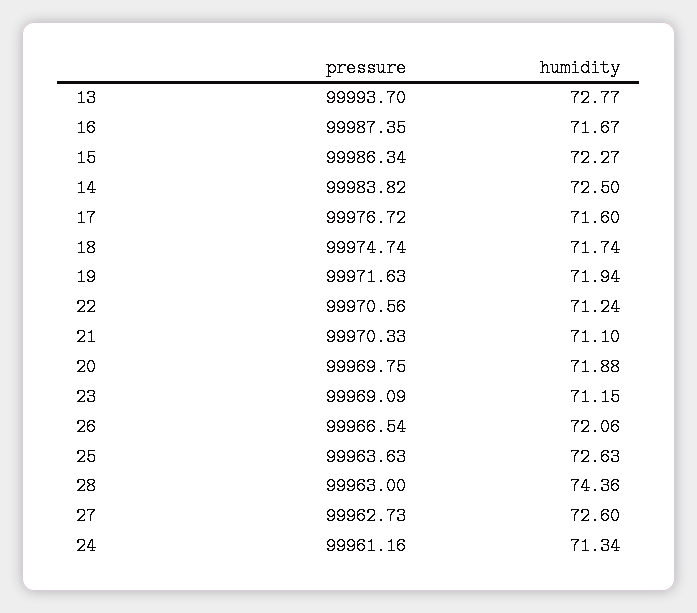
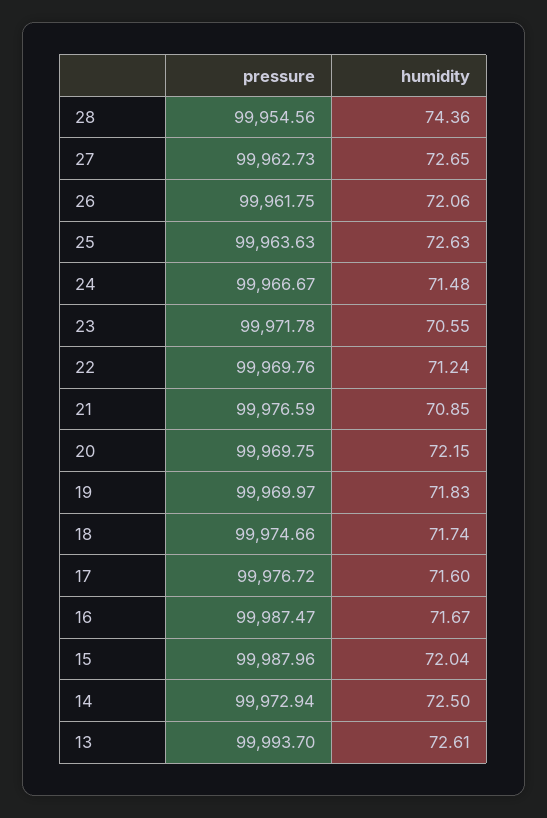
humidity, 13: 72.77 -> 72.61
pressure, 16: 99987.35 -> 99987.47
pressure, 15: 99986.34 -> 99987.96
humidity, 15: 72.27 -> 72.04
pressure, 14: 99983.82 -> 99972.94
pressure, 18: 99974.74 -> 99974.66
pressure, 19: 99971.63 -> 99969.97
humidity, 19: 71.94 -> 71.83
pressure, 22: 99970.56 -> 99969.76
pressure, 21: 99970.33 -> 99976.59
humidity, 21: 71.1 -> 70.85
humidity, 20: 71.88 -> 72.15
pressure, 23: 99969.09 -> 99971.78
humidity, 23: 71.15 -> 70.55
pressure, 26: 99966.54 -> 99961.75
pressure, 28: 99963 -> 99954.56
humidity, 27: 72.6 -> 72.65
pressure, 24: 99961.16 -> 99966.67
humidity, 24: 71.34 -> 71.48

